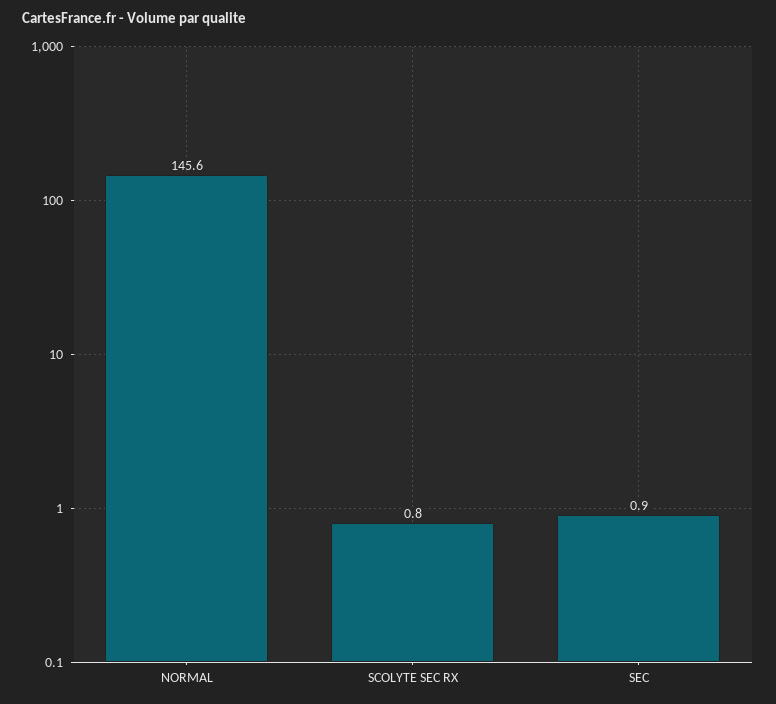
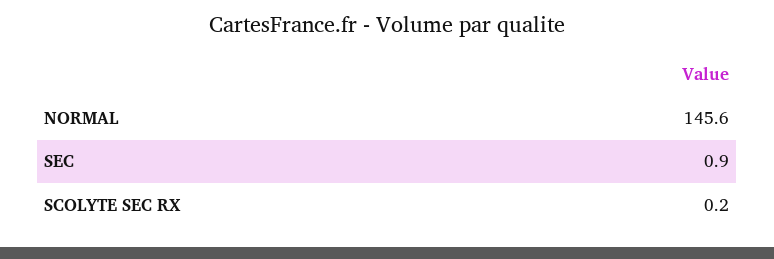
SCOLYTE SEC RX: 0.8 -> 0.2

